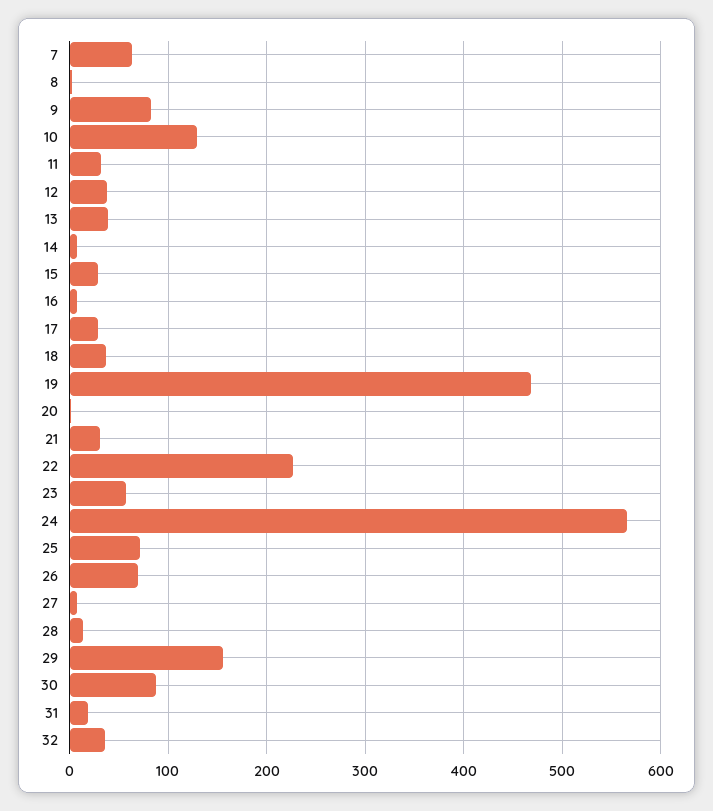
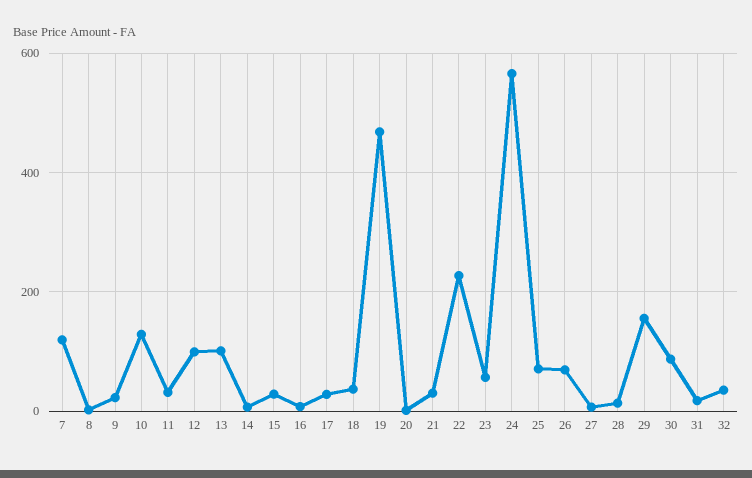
7: 60 -> 120
9: 80 -> 20
12: 40 -> 100
13: 40 -> 100

